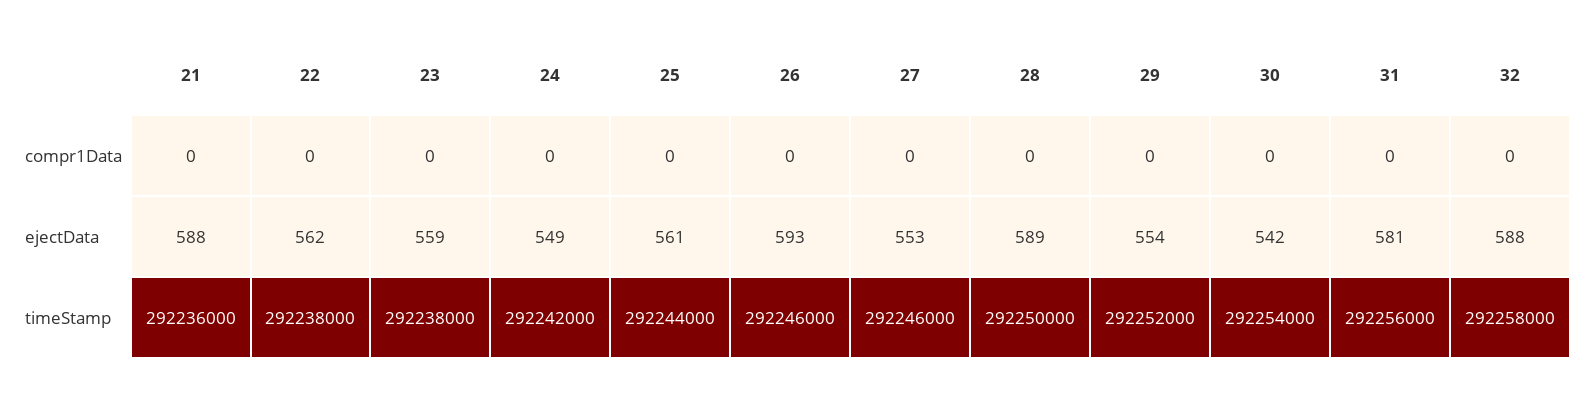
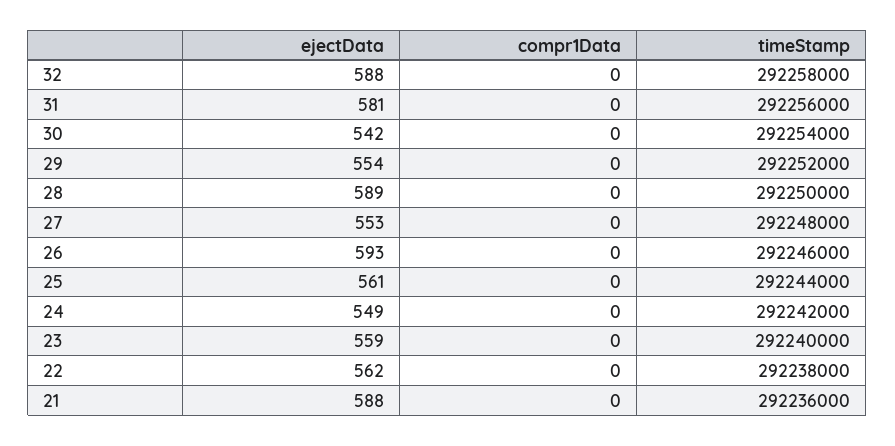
23, timeStamp: 292238000 -> 292240000
27, timeStamp: 292246000 -> 292248000

